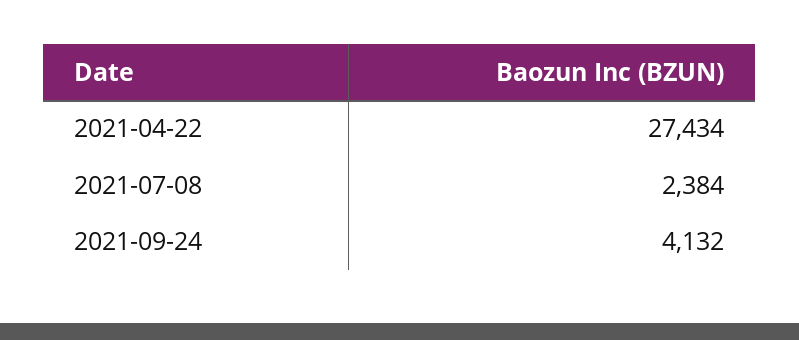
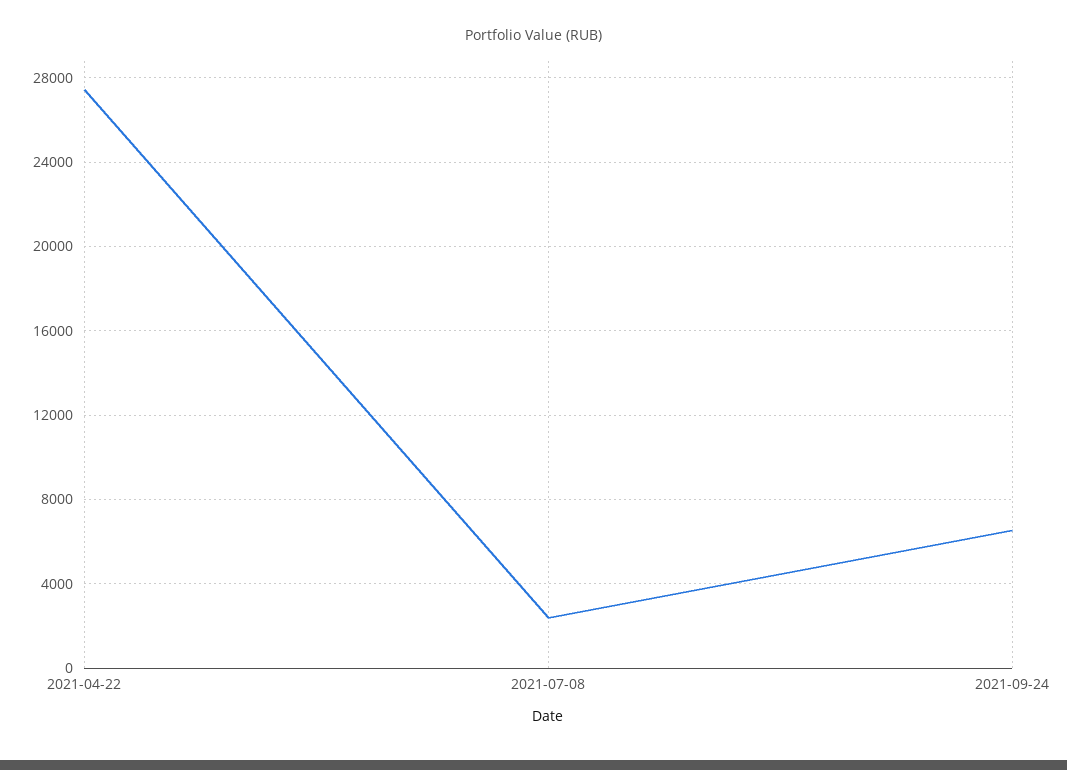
2021-09-24: 4132 -> 6500

